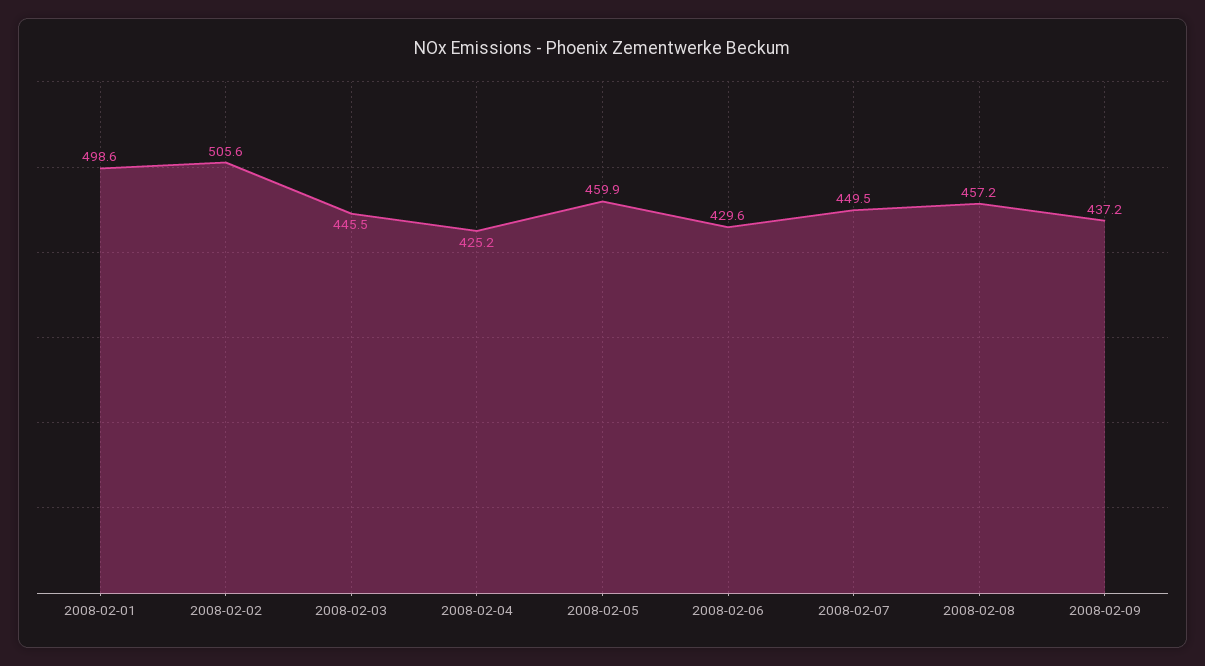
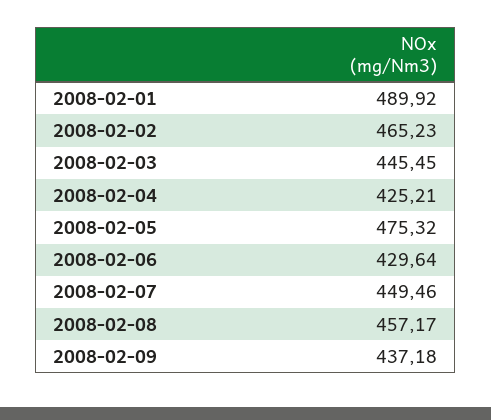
2008-02-01: 498.6 -> 489.92
2008-02-02: 505.6 -> 465.23
2008-02-05: 459.9 -> 475.32

